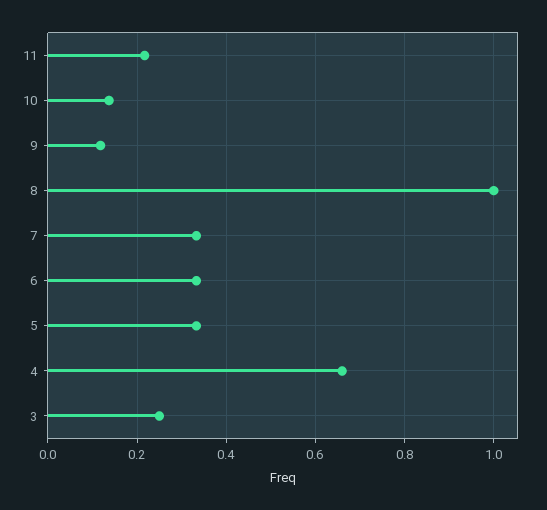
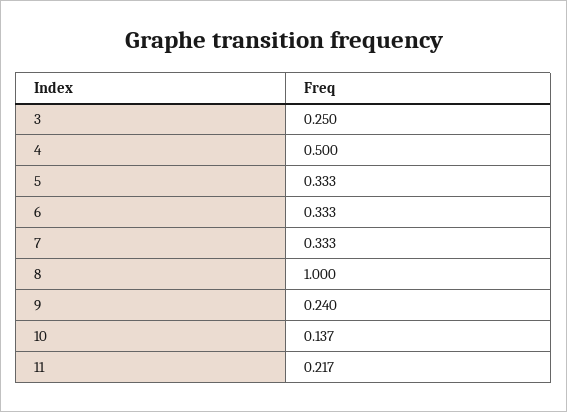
9: 0.12 -> 0.24
4: 0.66 -> 0.5

